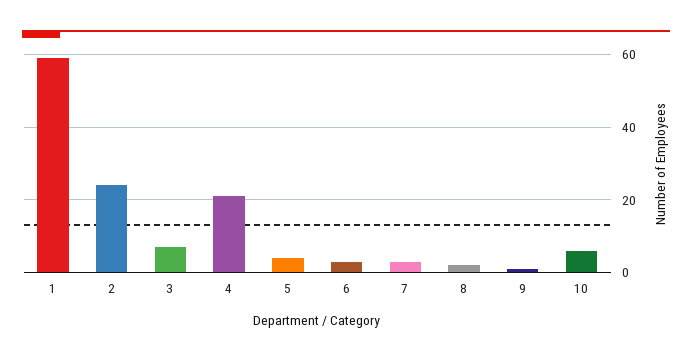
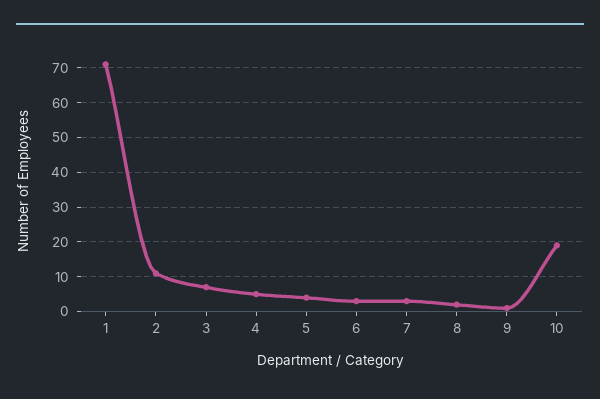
1: 60 -> 70
2: 25 -> 10
4: 20 -> 5
10: 5 -> 20

